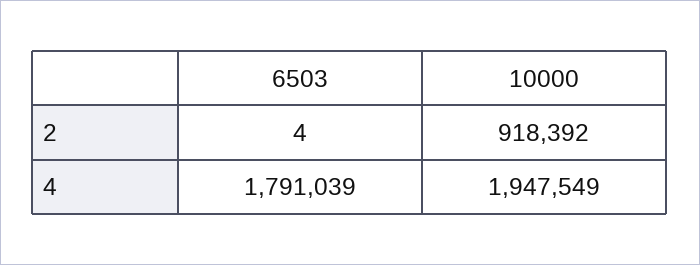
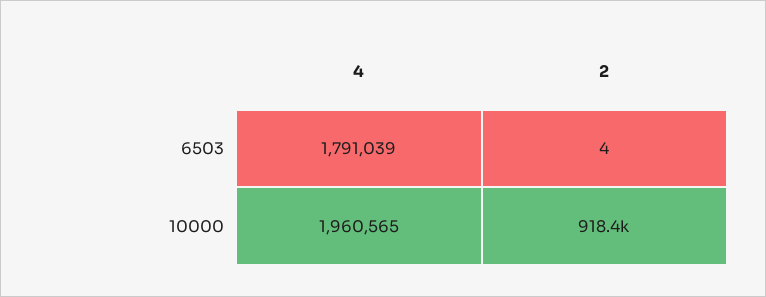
10000, 4: 1947549 -> 1960565

